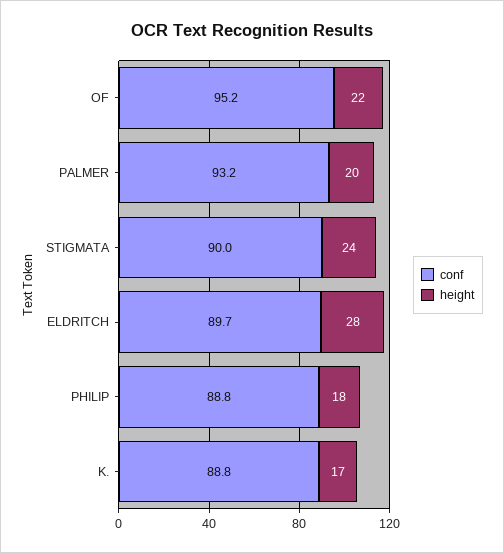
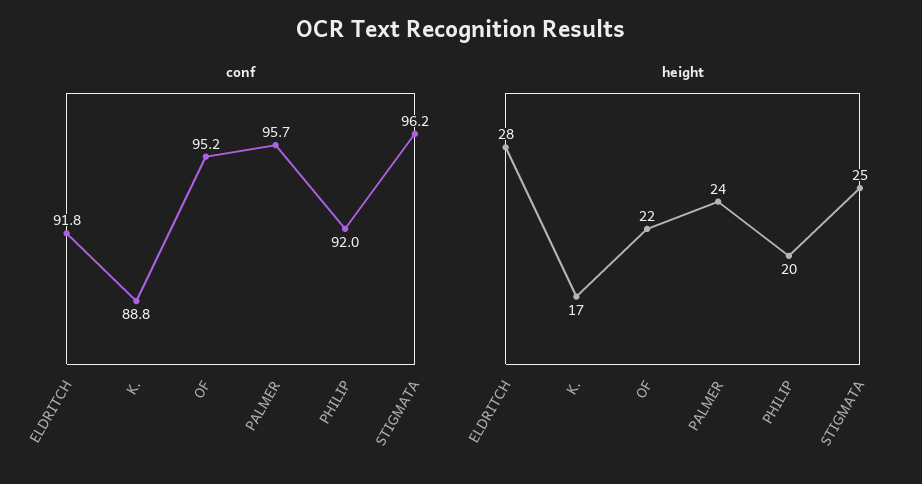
conf, PALMER: 93.2 -> 95.7
height, PALMER: 20 -> 24
conf, STIGMATA: 90 -> 96.2
height, STIGMATA: 24 -> 25
conf, ELDRITCH: 89.7 -> 91.8
conf, PHILIP: 88.8 -> 92
height, PHILIP: 18 -> 20

